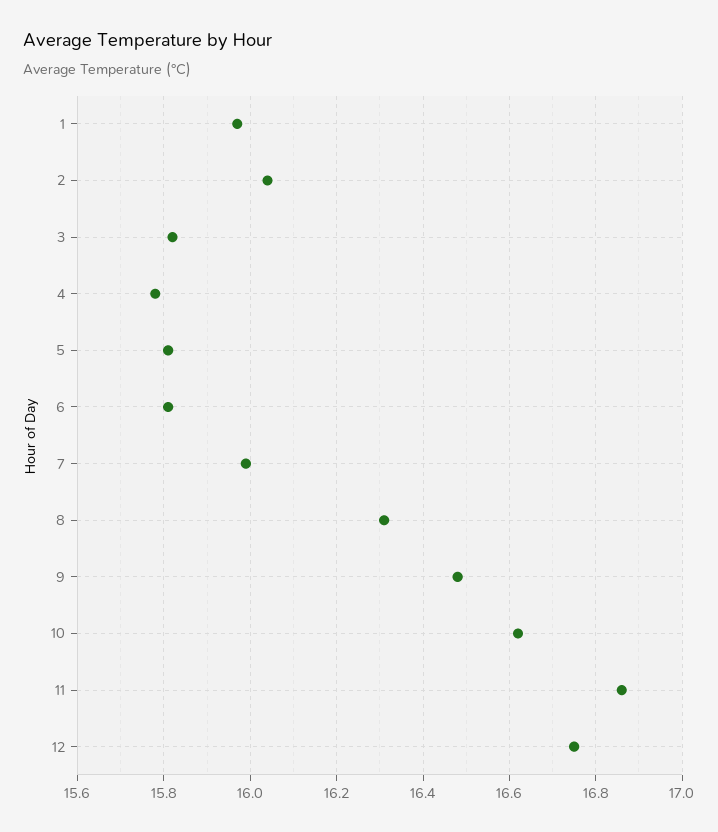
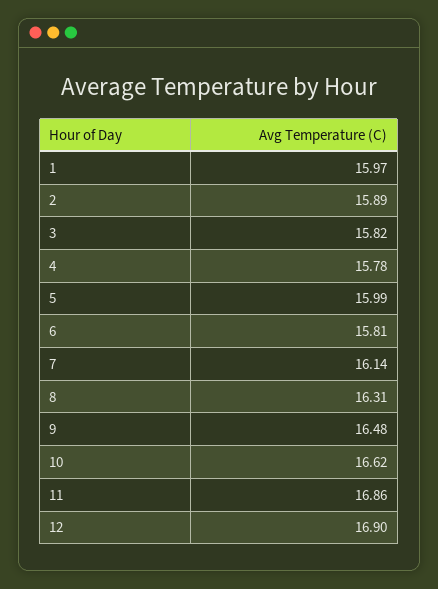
2: 16.05 -> 15.89
5: 15.8 -> 15.99
7: 16 -> 16.14
12: 16.75 -> 16.9

